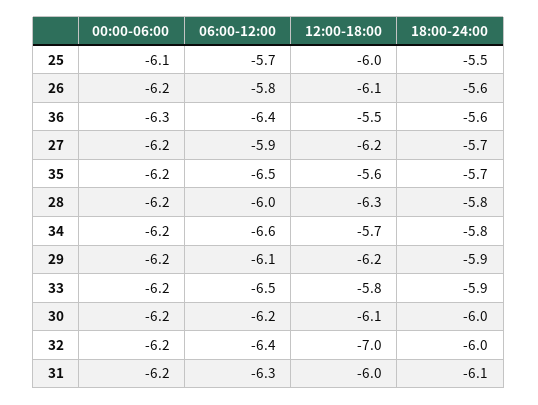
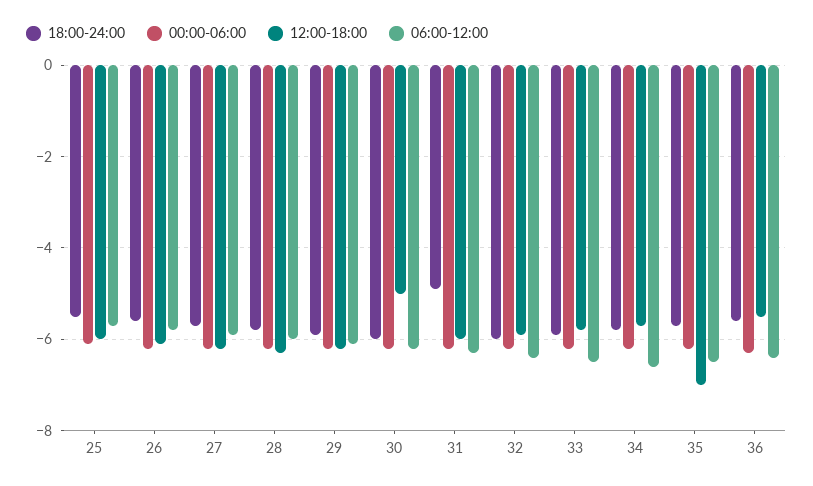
12:00-18:00, 35: -5.6 -> -7
12:00-18:00, 30: -6.1 -> -5
12:00-18:00, 32: -7 -> -6
18:00-24:00, 31: -6.1 -> -5

